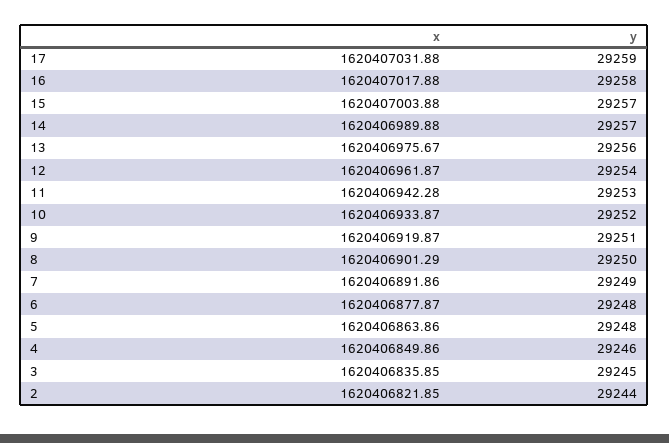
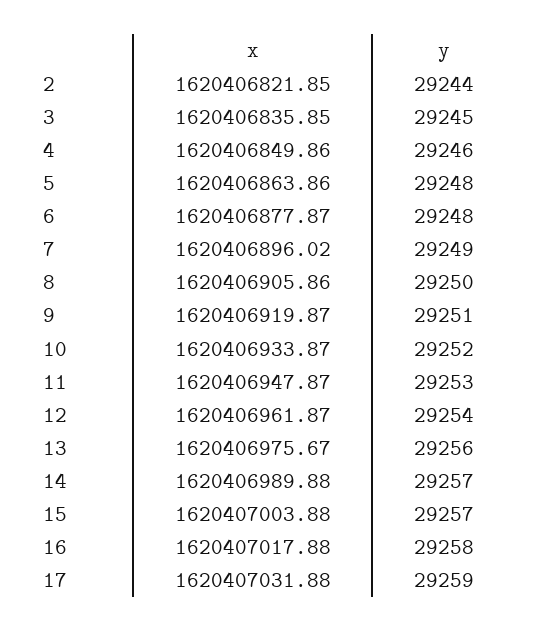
x, 11: 1620406942.28 -> 1620406947.87
x, 8: 1620406901.29 -> 1620406905.86
x, 7: 1620406891.86 -> 1620406896.02

